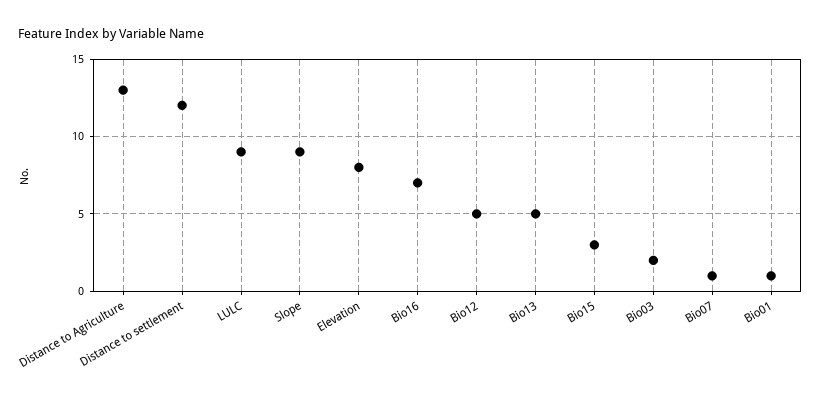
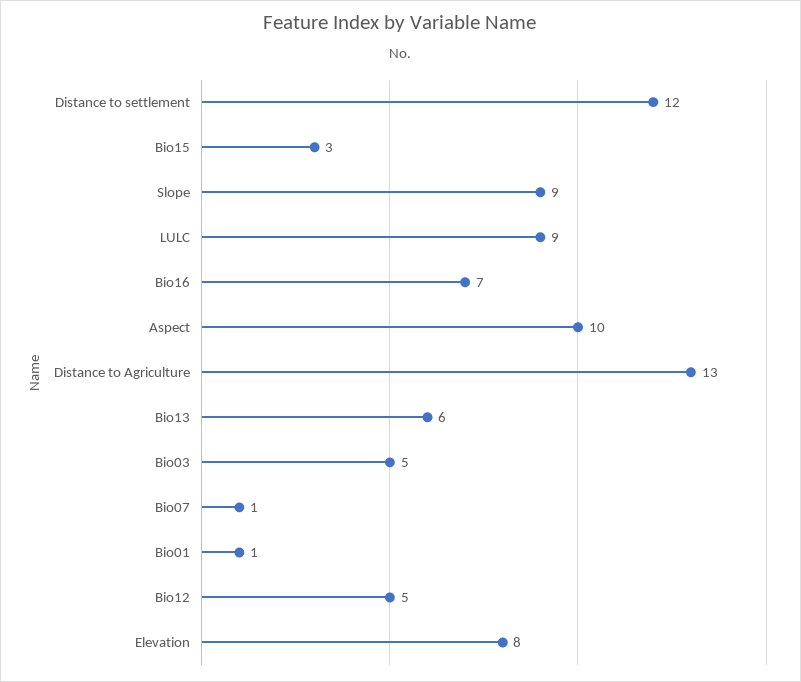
Bio13: 5 -> 6
Bio03: 2 -> 5
Aspect: none -> 10

